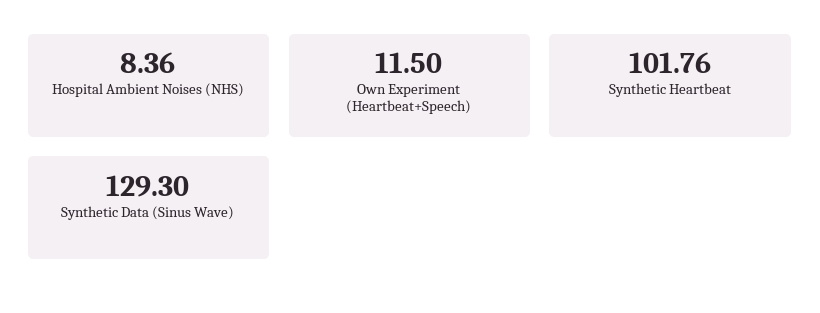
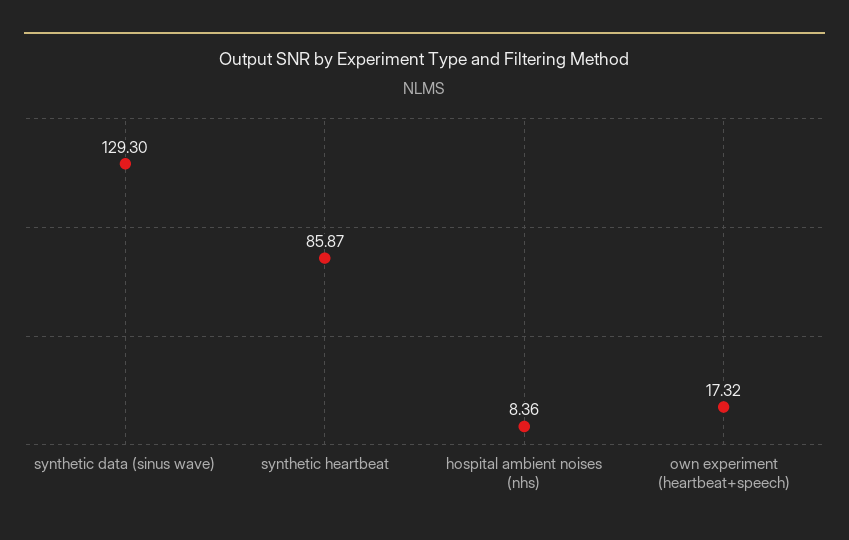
Own Experiment (Heartbeat+Speech): 11.5 -> 17.32
Synthetic Heartbeat: 101.76 -> 85.87

